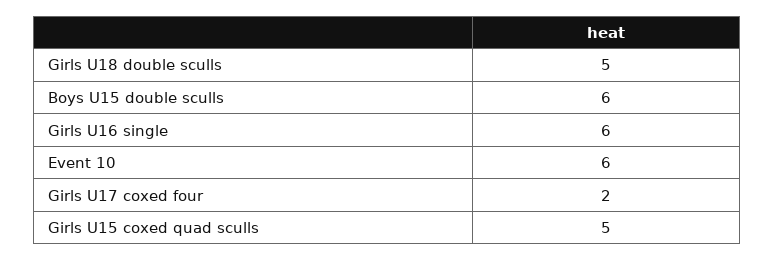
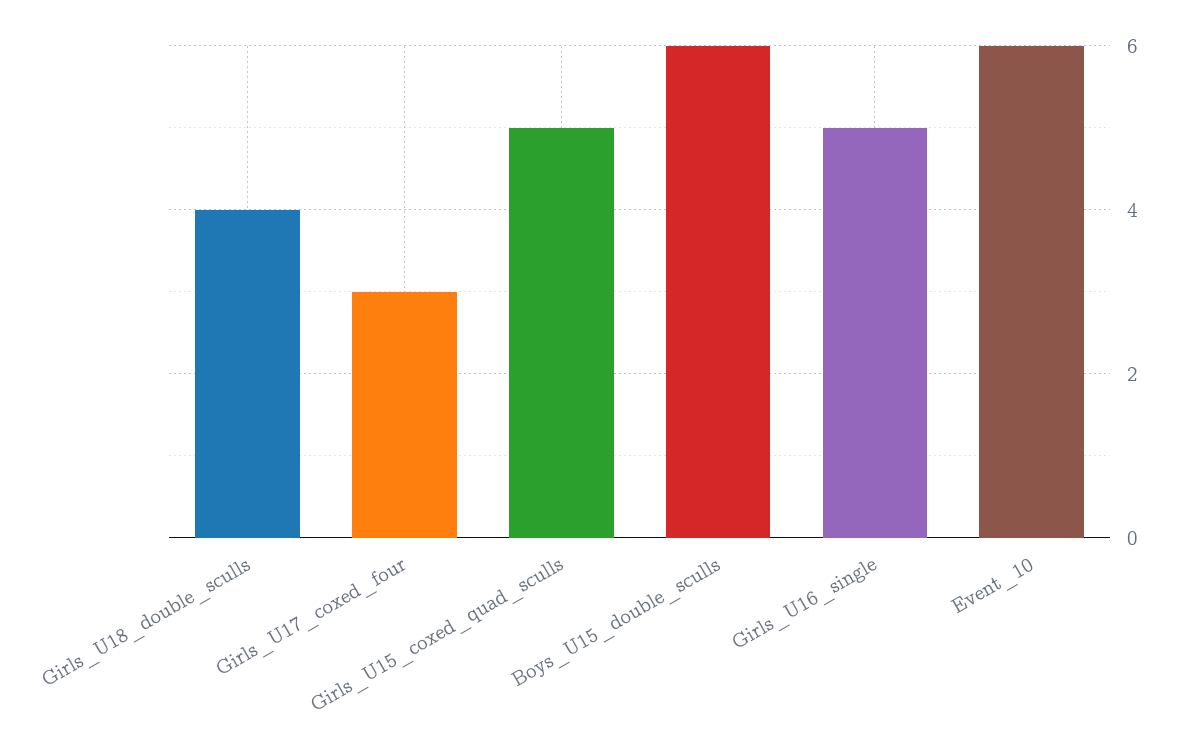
Girls U18 double sculls: 5 -> 4
Girls U16 single: 6 -> 5
Girls U17 coxed four: 2 -> 3

